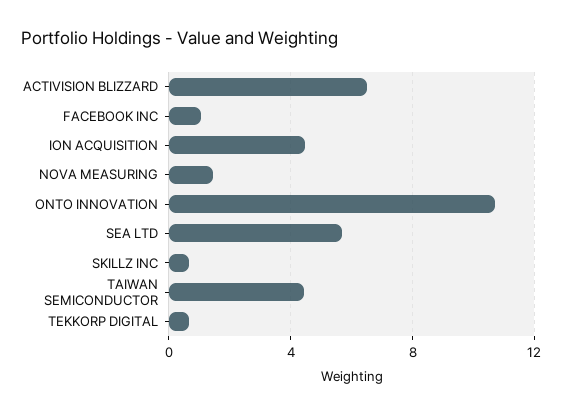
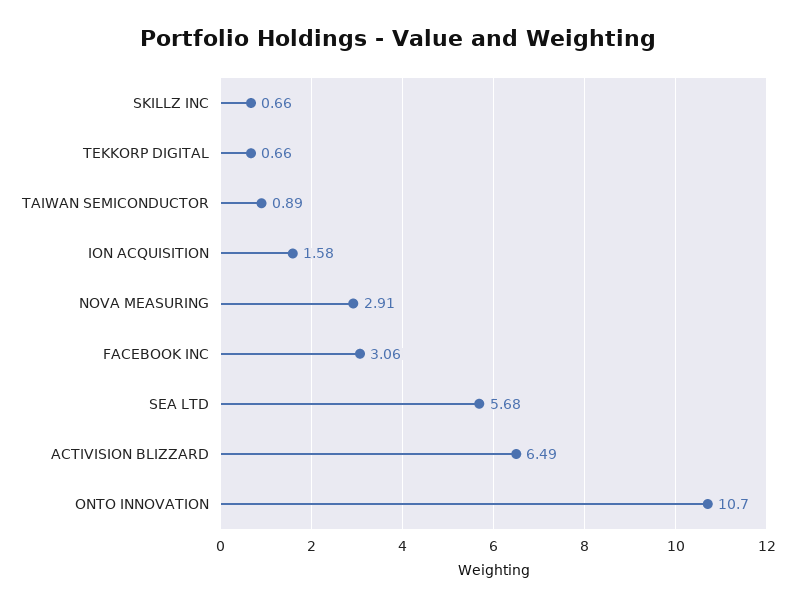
FACEBOOK INC: 1 -> 3.06
ION ACQUISITION: 4.5 -> 1.58
NOVA MEASURING: 1.5 -> 2.91
TAIWAN SEMICONDUCTOR: 4.5 -> 0.89

